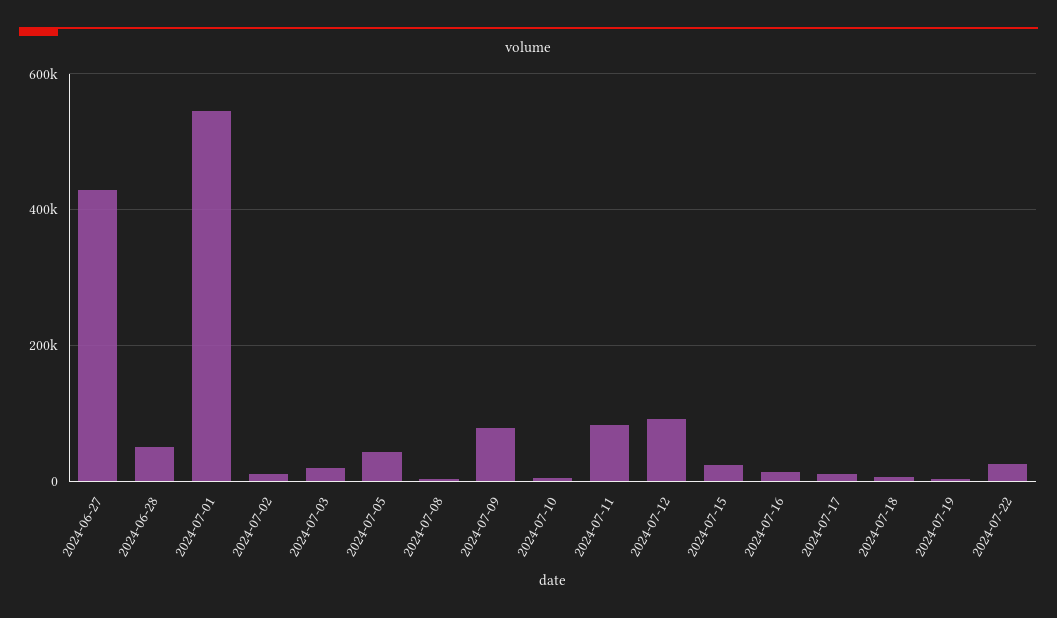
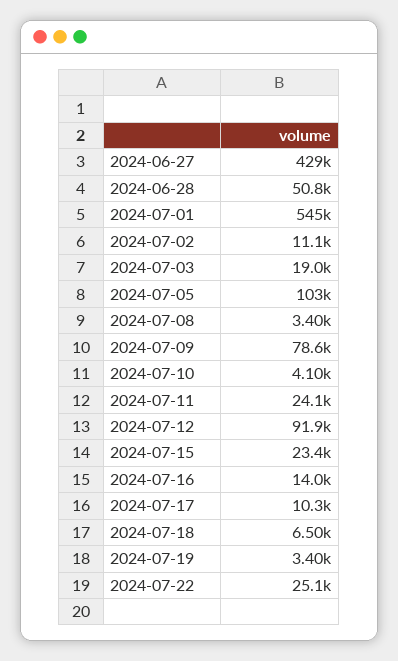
2024-07-05: 40000 -> 103000
2024-07-11: 80000 -> 24100

